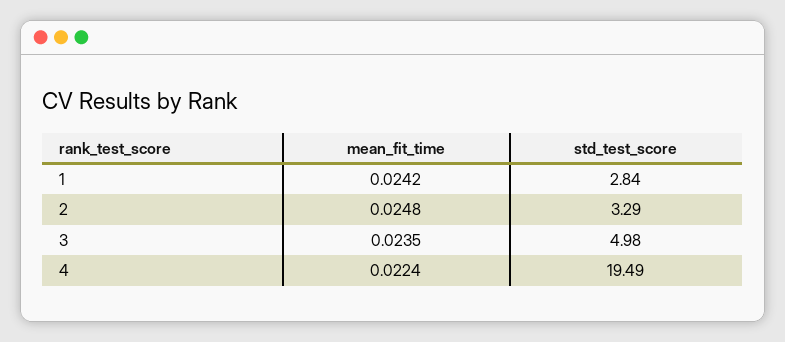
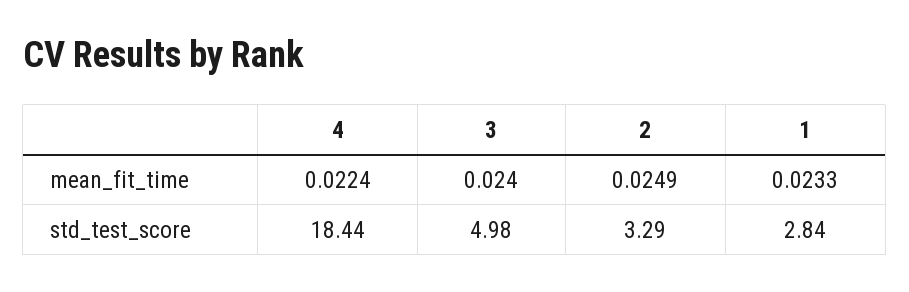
mean_fit_time, 1: 0.0242 -> 0.0233
mean_fit_time, 2: 0.0248 -> 0.0249
mean_fit_time, 3: 0.0235 -> 0.024
std_test_score, 4: 19.49 -> 18.44

